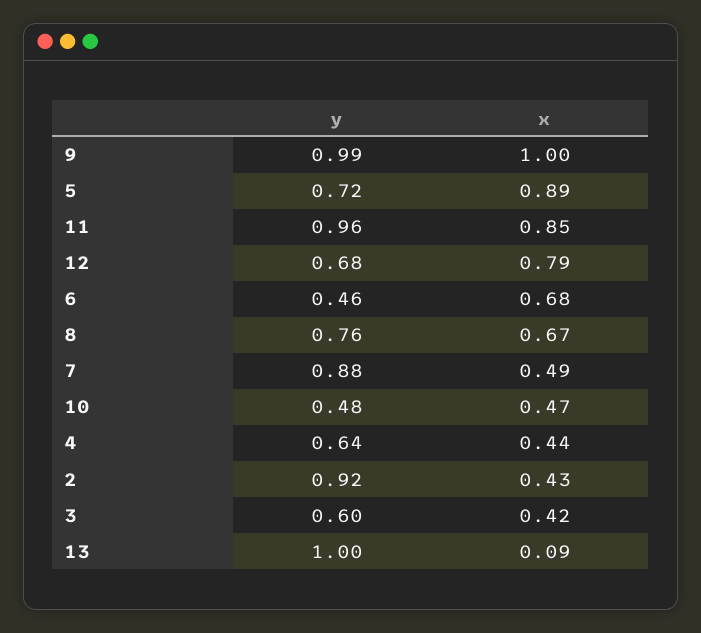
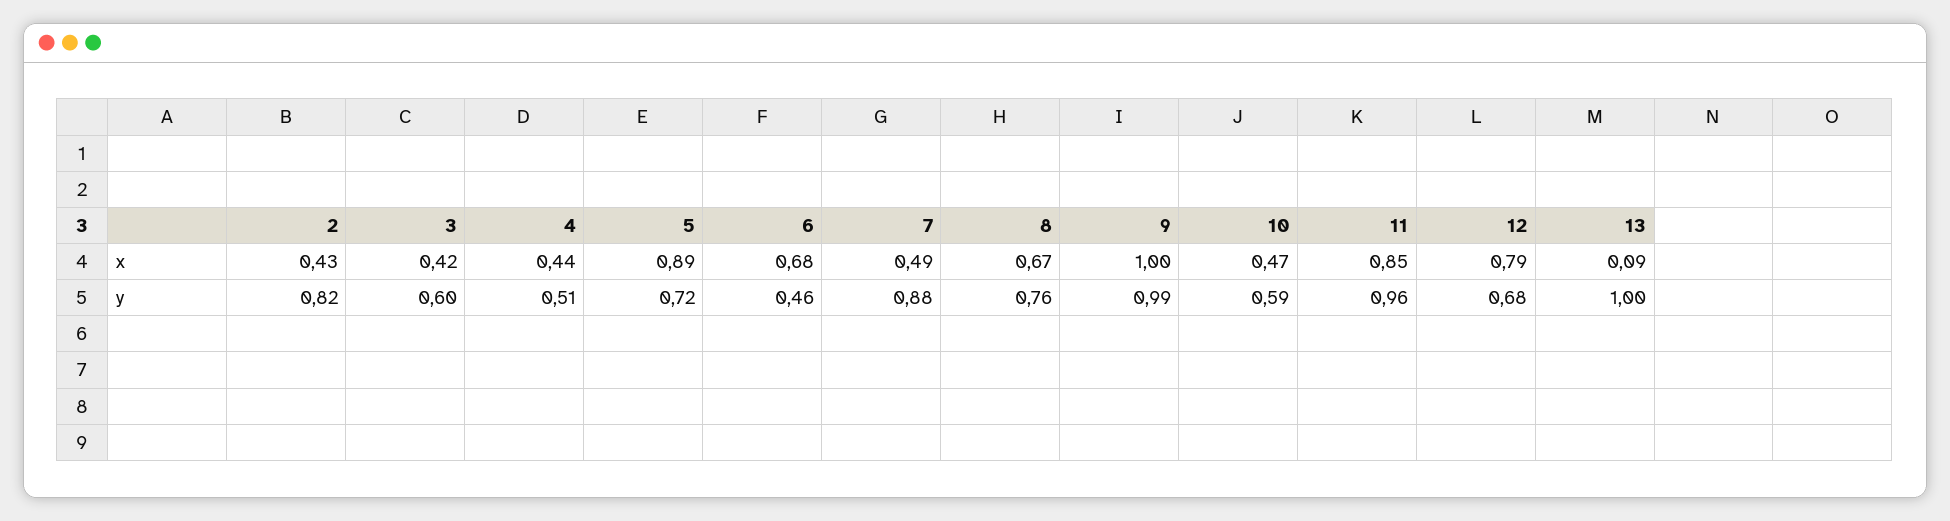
y, 10: 0.48 -> 0.59
y, 4: 0.64 -> 0.51
y, 2: 0.92 -> 0.82

